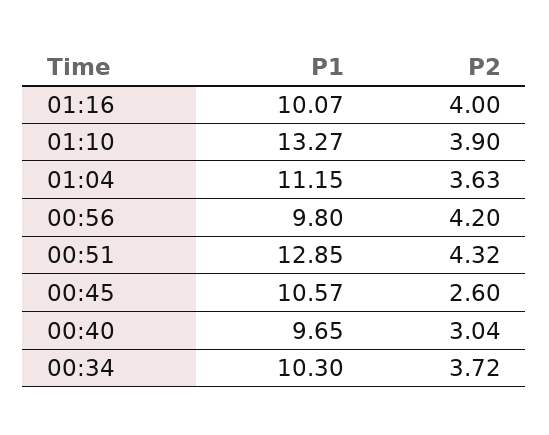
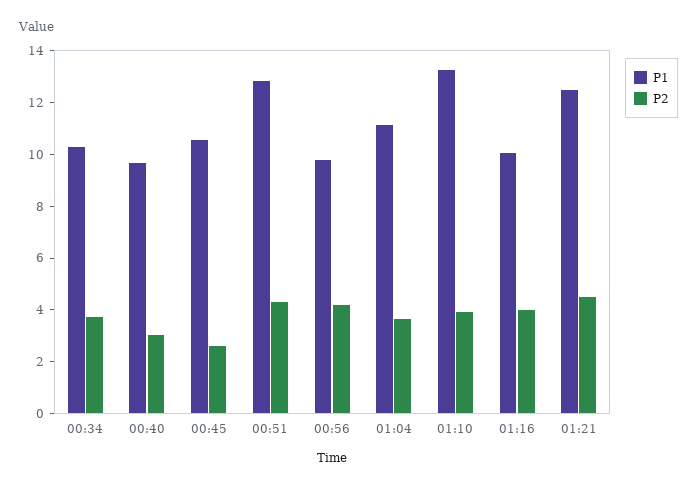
P1, 01:21: none -> 12.5
P2, 01:21: none -> 4.5

